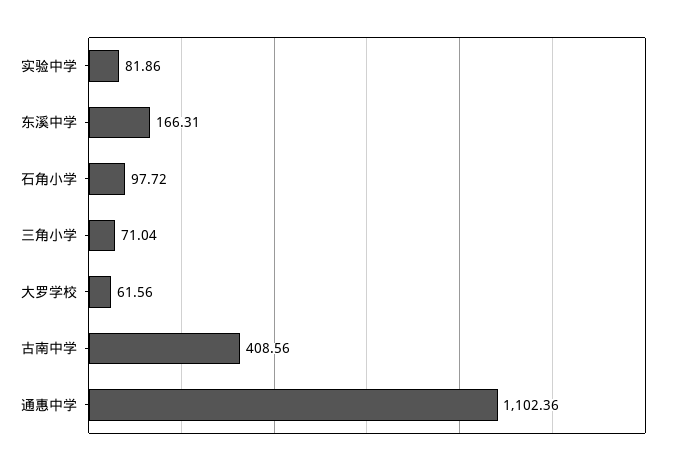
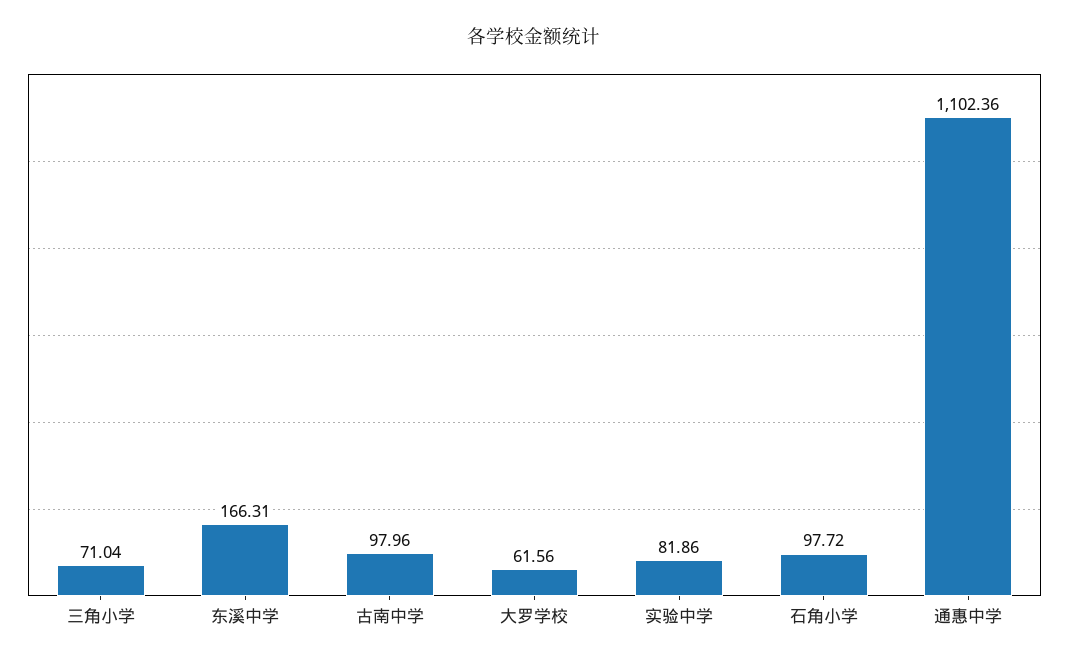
古南中学: 408.56 -> 97.96

